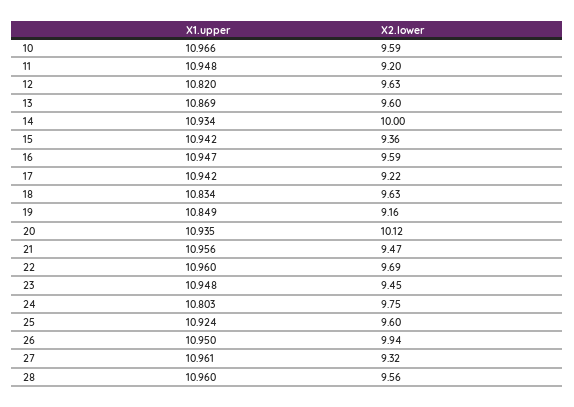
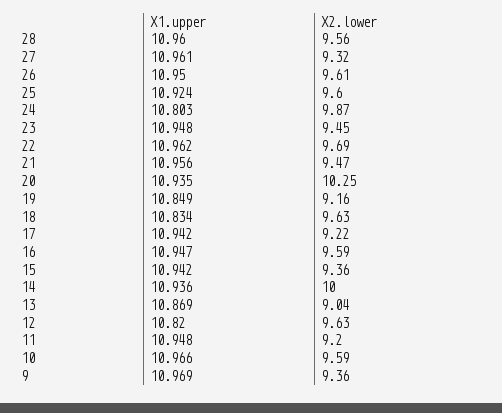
X2.lower, 13: 9.6 -> 9.04
X1.upper, 14: 10.934 -> 10.936
X2.lower, 20: 10.12 -> 10.25
X1.upper, 22: 10.96 -> 10.962
X2.lower, 24: 9.75 -> 9.87
X2.lower, 26: 9.94 -> 9.61
X1.upper, 9: none -> 10.969
X2.lower, 9: none -> 9.36

